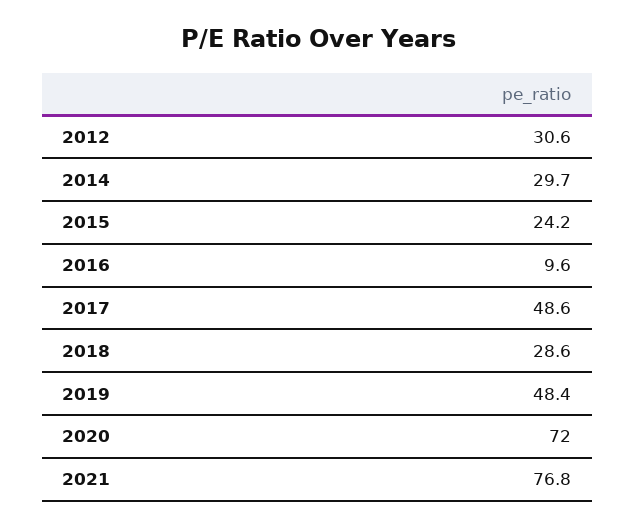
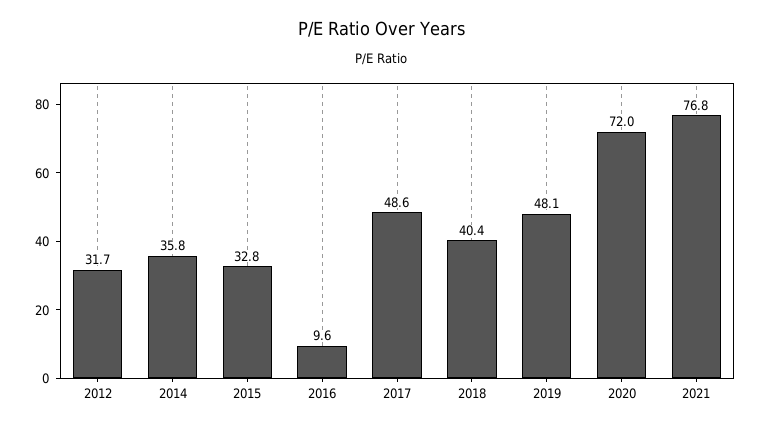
2012: 30.6 -> 31.7
2014: 29.7 -> 35.8
2015: 24.2 -> 32.8
2018: 28.6 -> 40.4
2019: 48.4 -> 48.1

